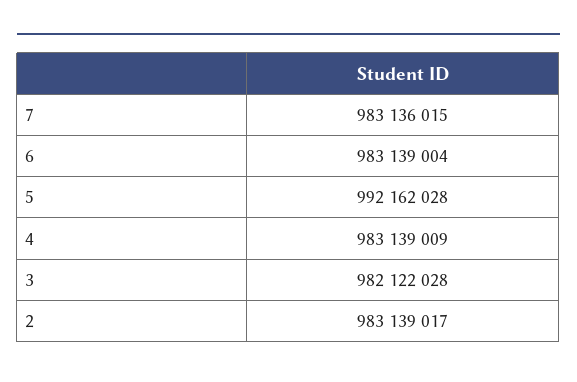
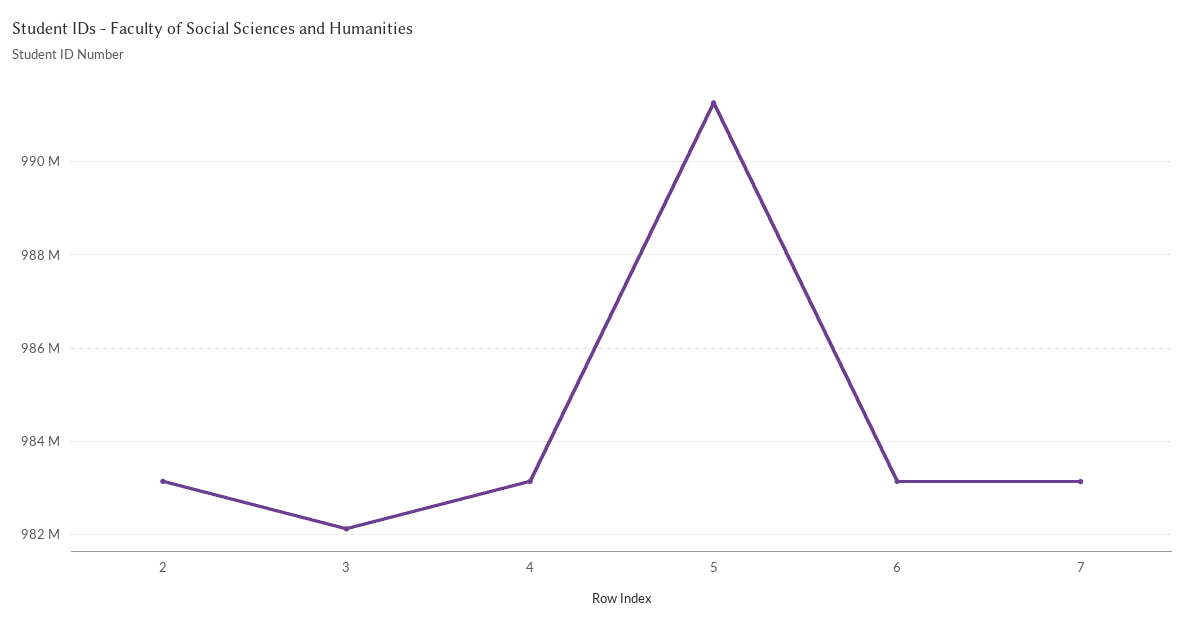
5: 992162028 -> 991200000

